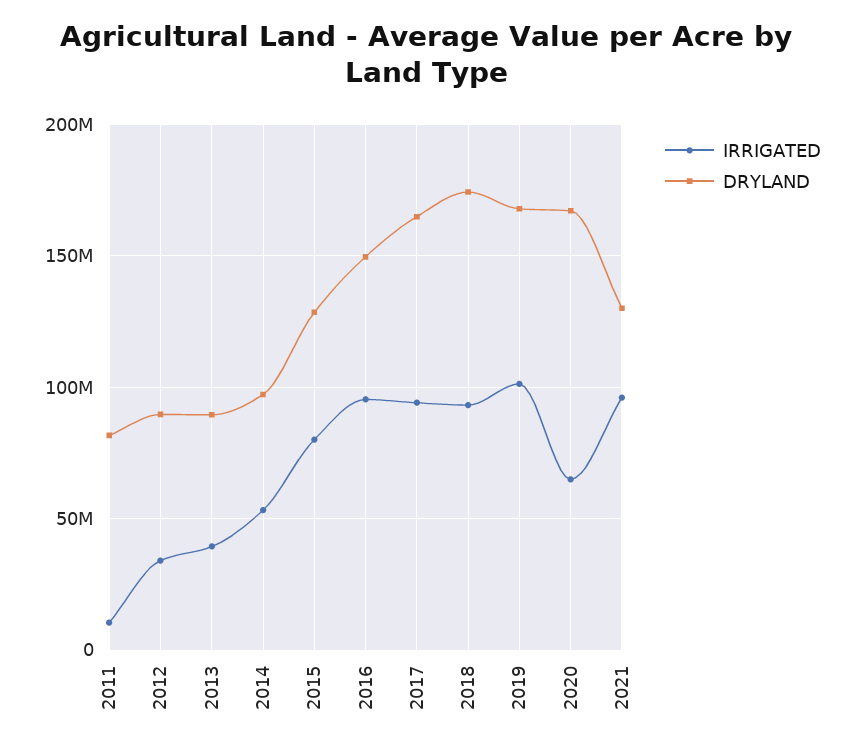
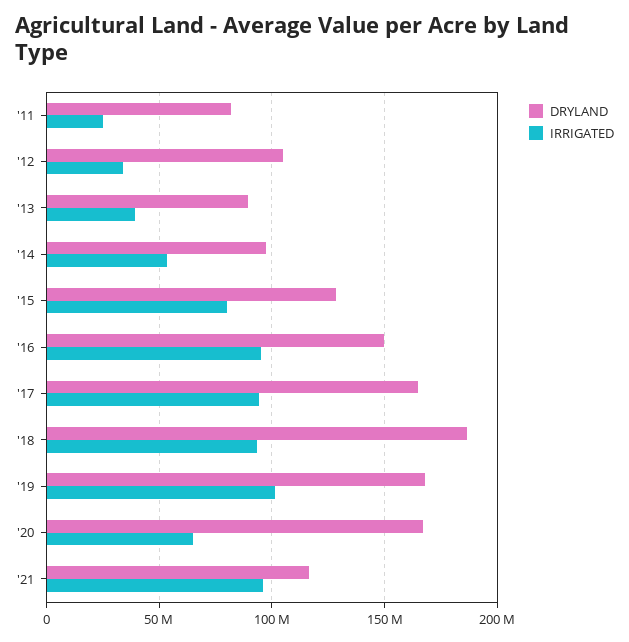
IRRIGATED, 2011: 10000000 -> 25000000
DRYLAND, 2012: 90000000 -> 105000000
DRYLAND, 2018: 175000000 -> 185000000
DRYLAND, 2021: 130000000 -> 115000000

